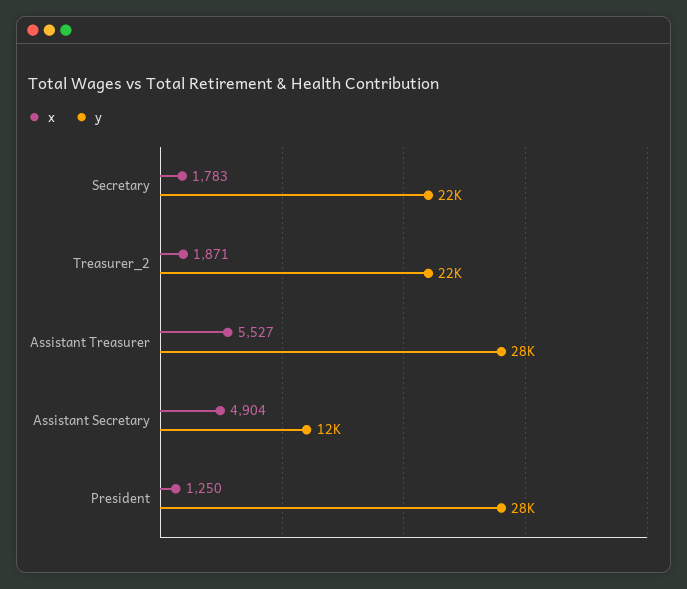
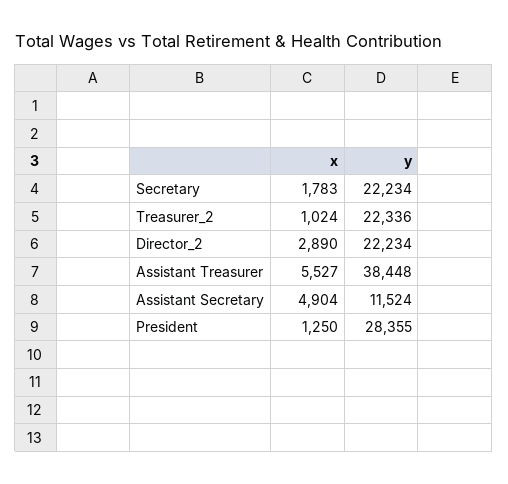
x, Treasurer_2: 1871 -> 1024
y, Assistant Treasurer: 28000 -> 38448
x, Director_2: none -> 2890
y, Director_2: none -> 22234

